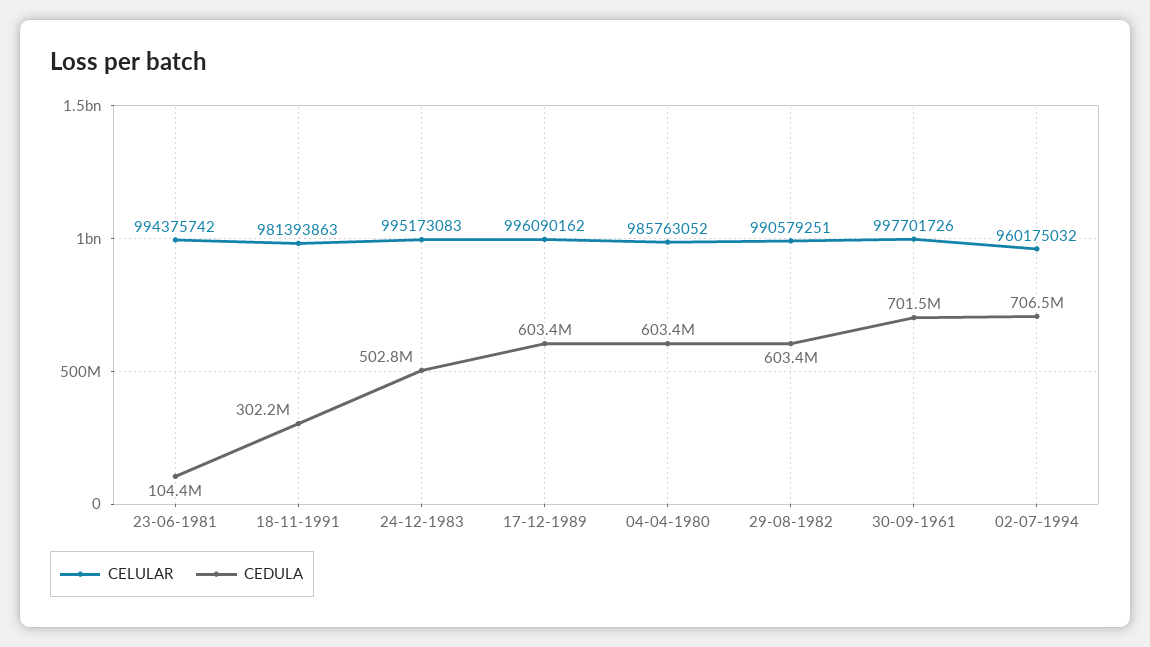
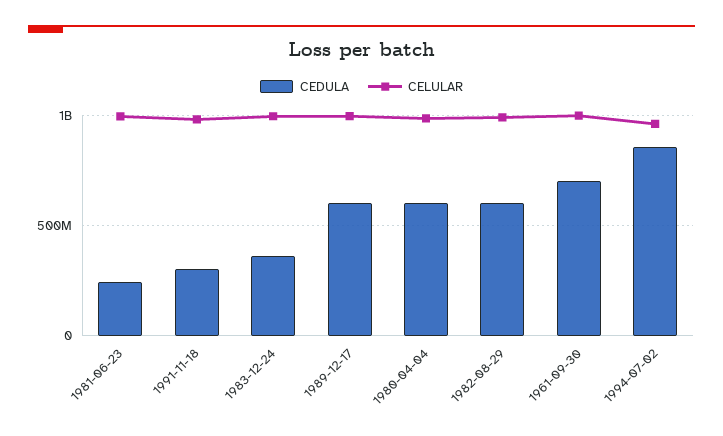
CEDULA, 23-06-1981: 104400000 -> 250000000
CEDULA, 24-12-1983: 502800000 -> 350000000
CEDULA, 02-07-1994: 706500000 -> 850000000

